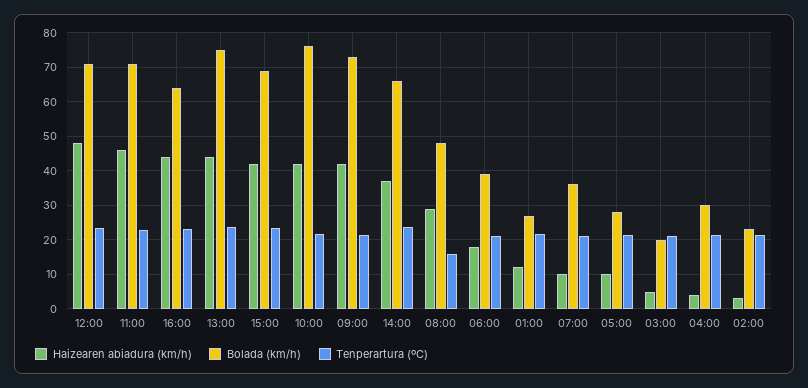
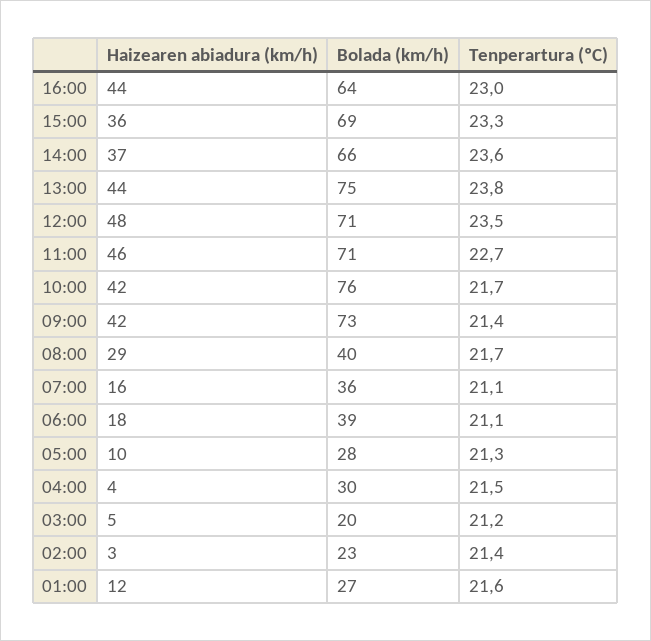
Haizearen abiadura (km/h), 15:00: 42 -> 36
Bolada (km/h), 08:00: 48 -> 40
Tenperartura (ºC), 08:00: 16 -> 21.7
Haizearen abiadura (km/h), 07:00: 10 -> 16

